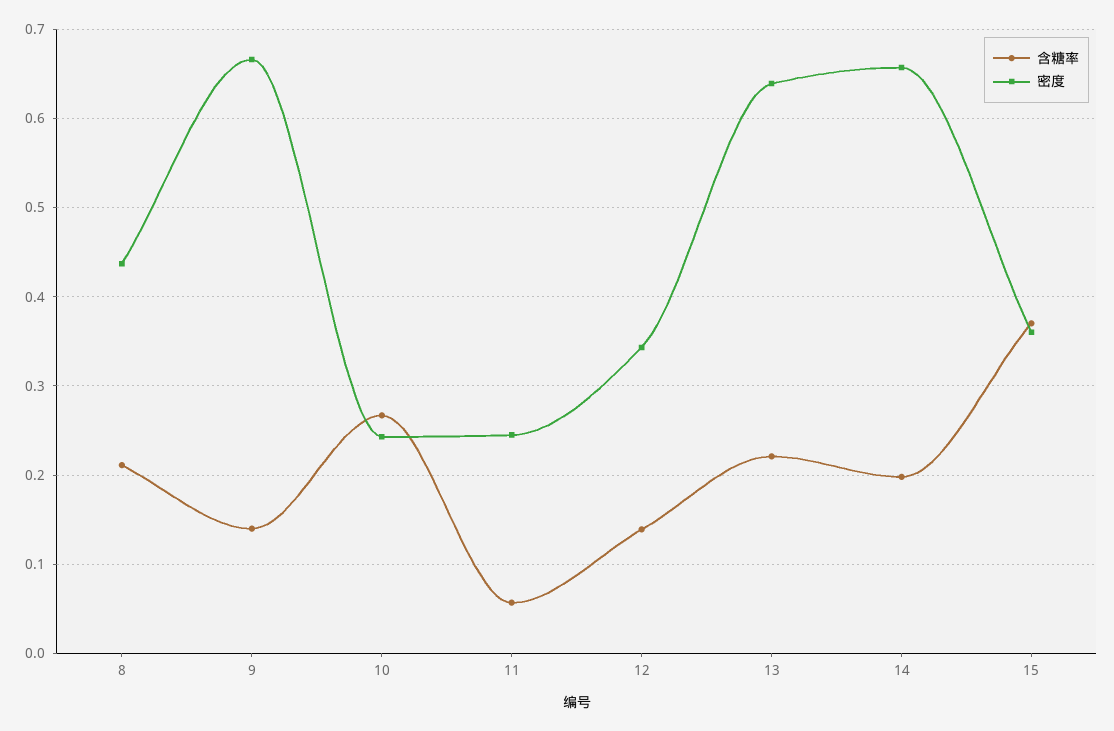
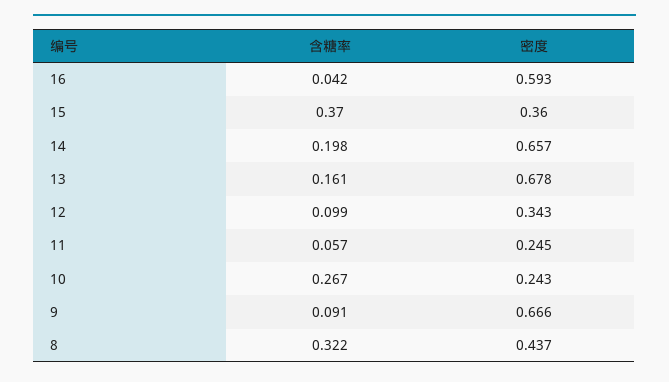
含糖率, 8: 0.21 -> 0.322
含糖率, 9: 0.14 -> 0.091
含糖率, 12: 0.14 -> 0.099
含糖率, 13: 0.22 -> 0.161
密度, 13: 0.64 -> 0.678
含糖率, 16: none -> 0.042
密度, 16: none -> 0.593

